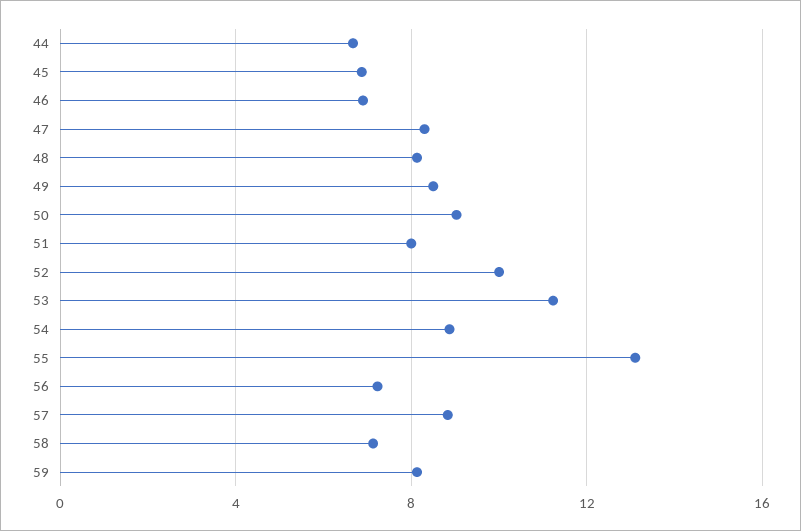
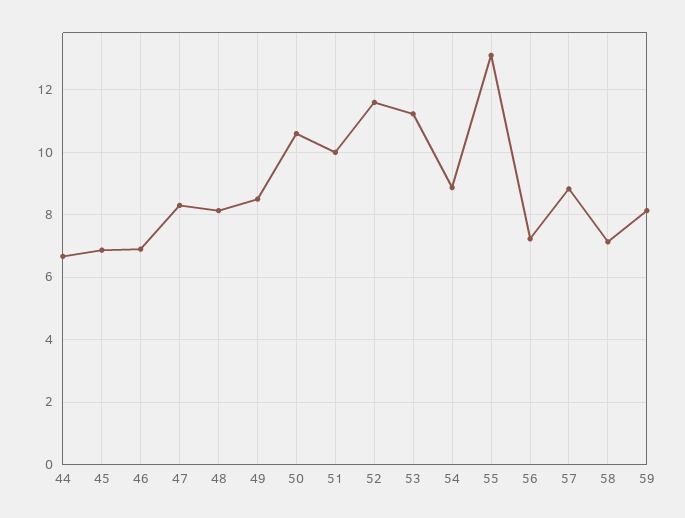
50: 9 -> 10.6
51: 8 -> 10
52: 10 -> 11.6

